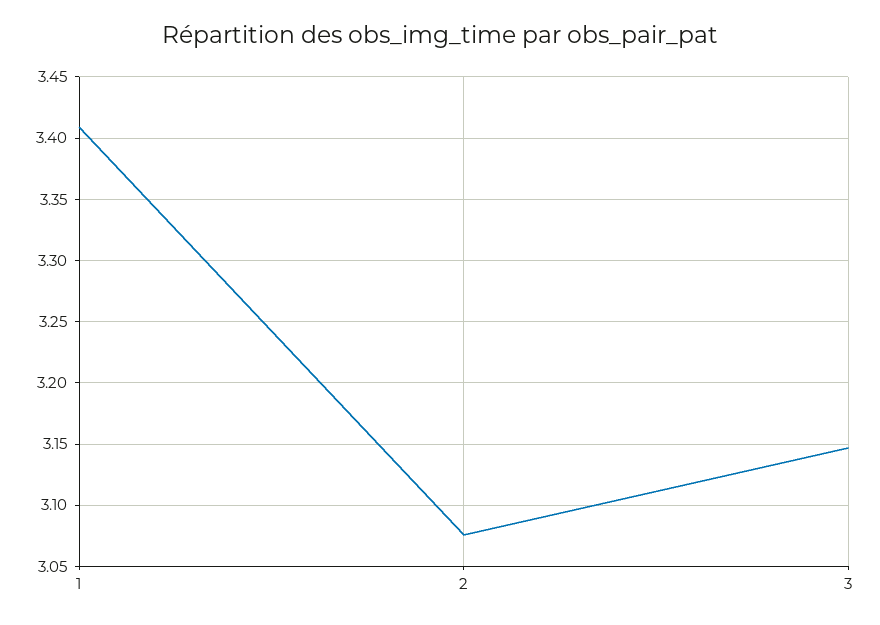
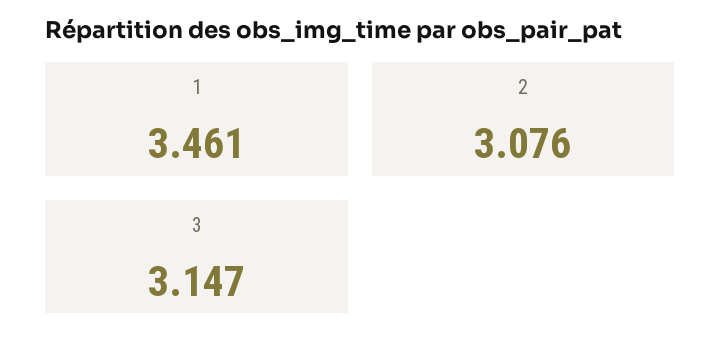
1: 3.41 -> 3.461

